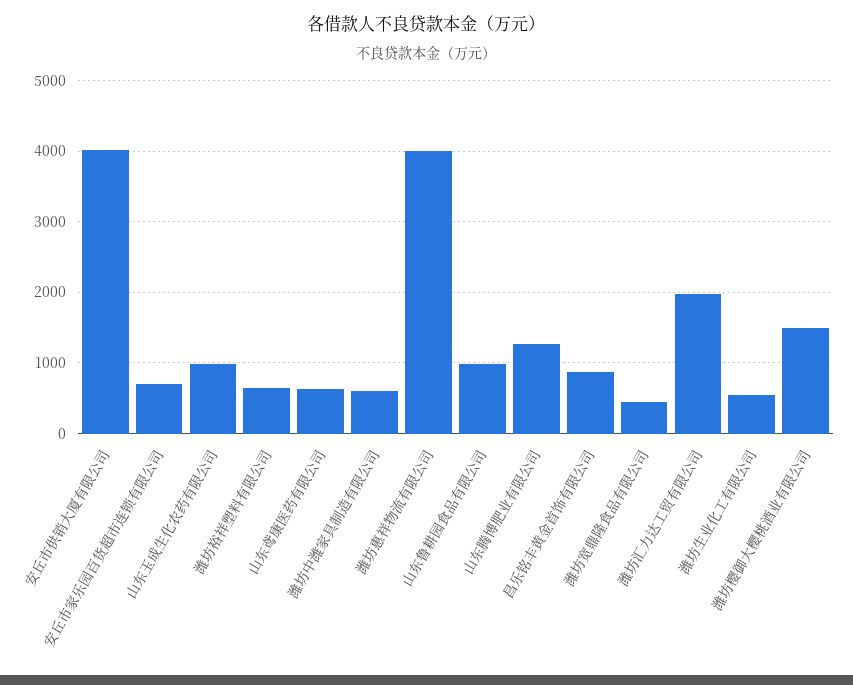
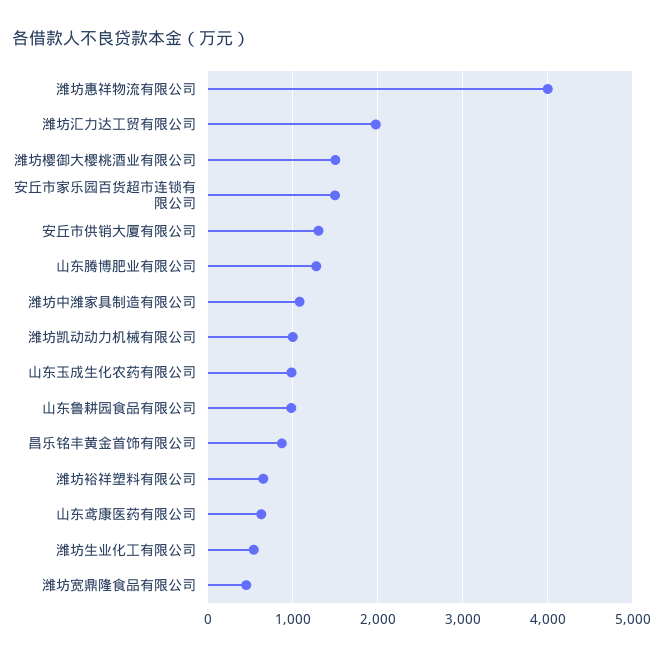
安丘市供销大厦有限公司: 4000 -> 1300
安丘市家乐园百货超市连锁有限公司: 700 -> 1500
潍坊中潍家具制造有限公司: 600 -> 1100
潍坊凯动动力机械有限公司: none -> 1000

